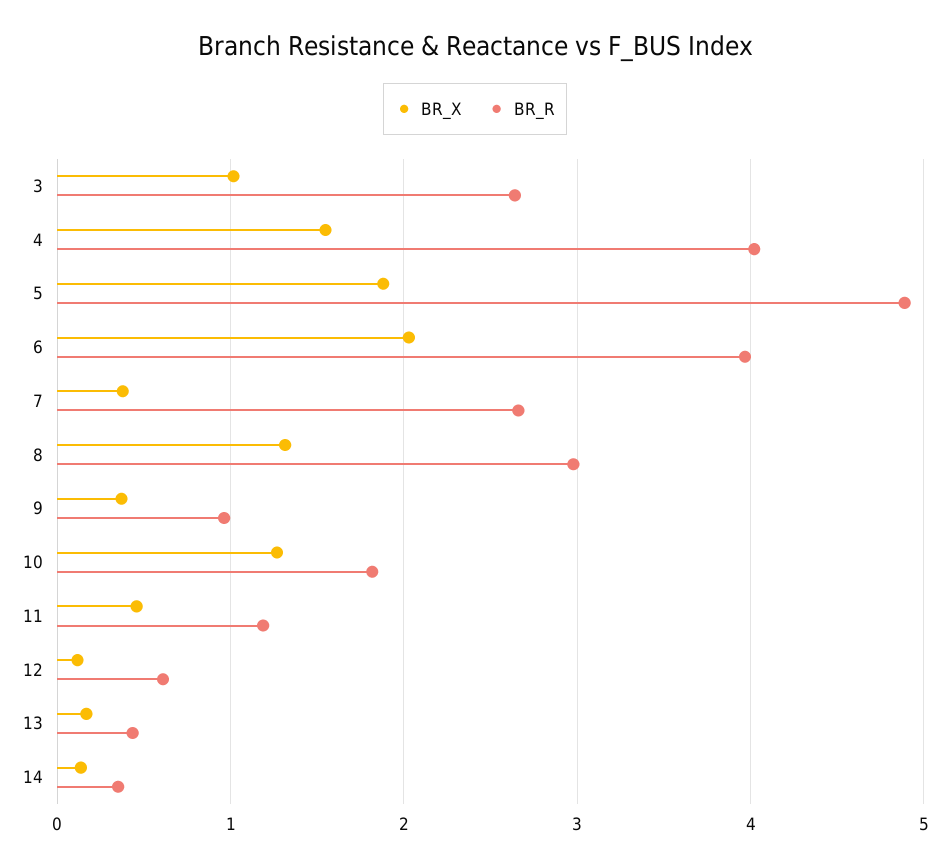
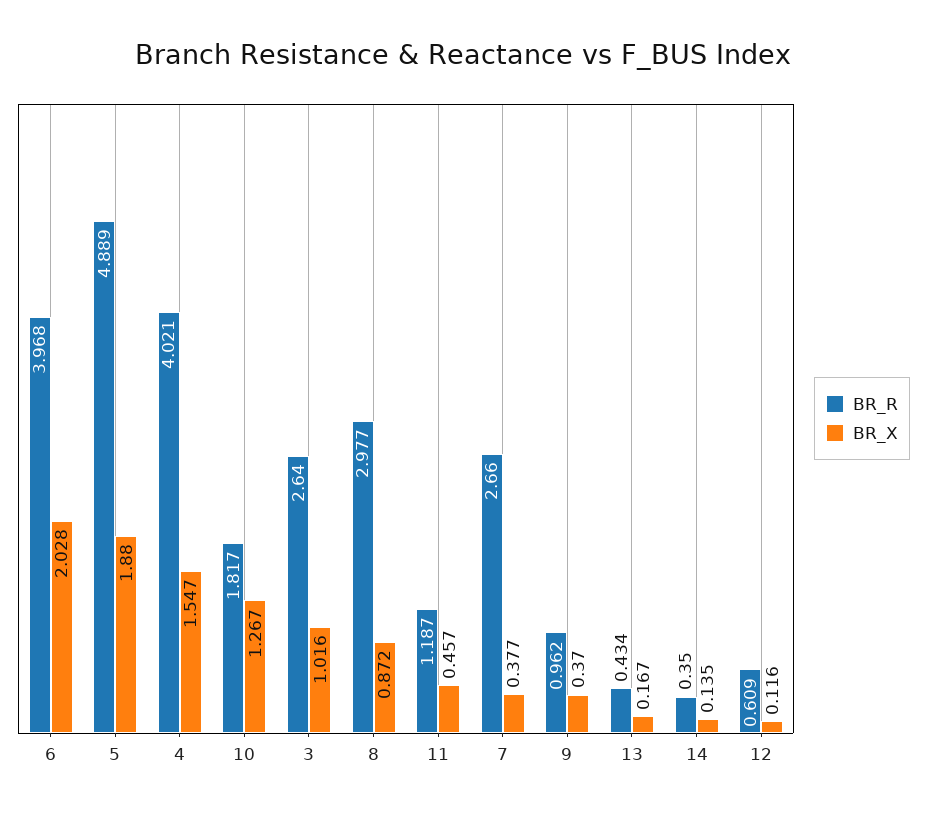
BR_X, 8: 1.3 -> 0.872

